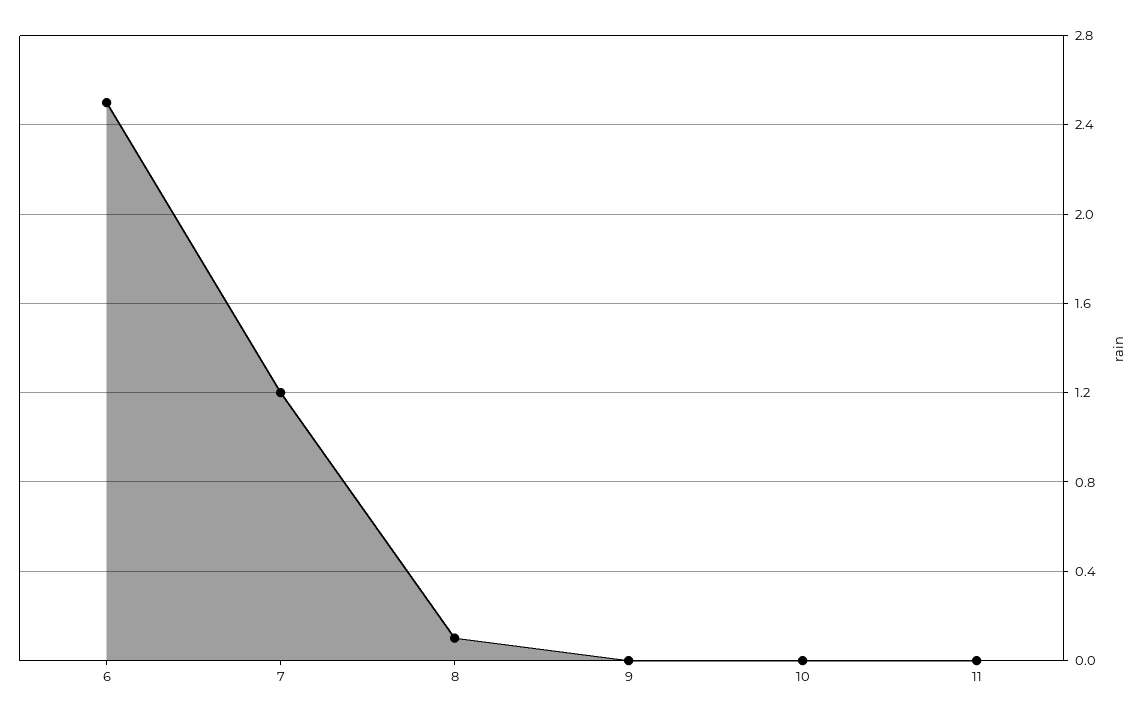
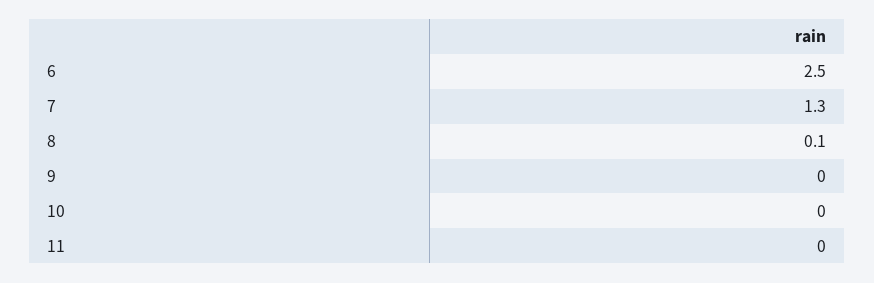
7: 1.2 -> 1.3

